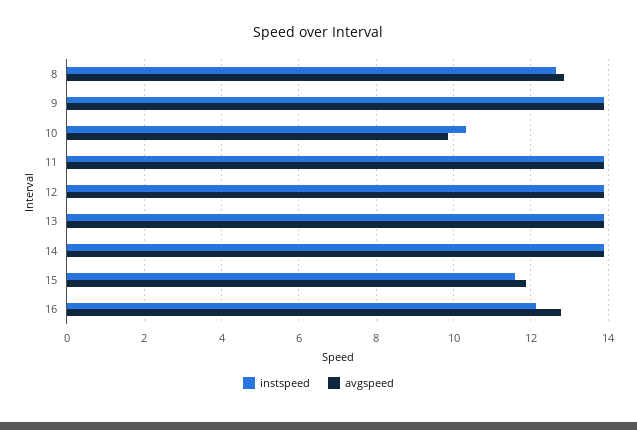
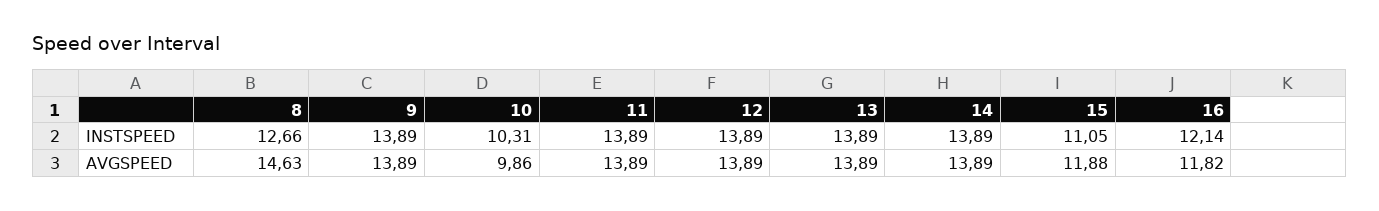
avgspeed, 8: 12.8 -> 14.63
instspeed, 15: 11.6 -> 11.05
avgspeed, 16: 12.8 -> 11.82

